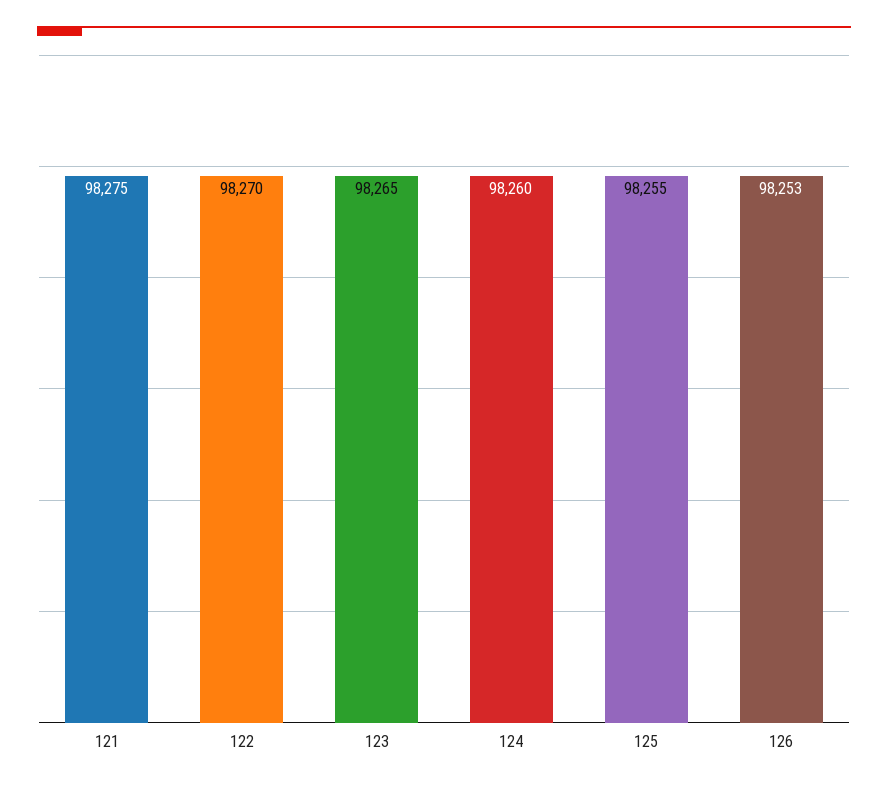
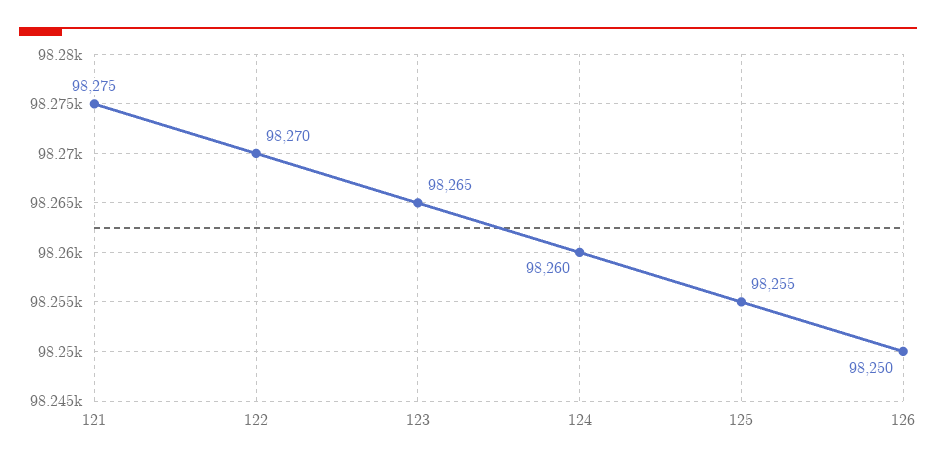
126: 98253 -> 98250

